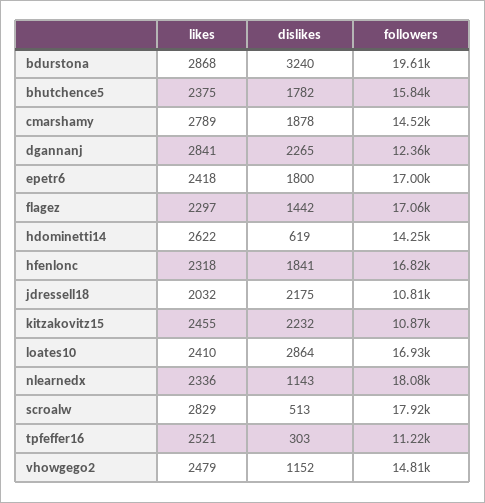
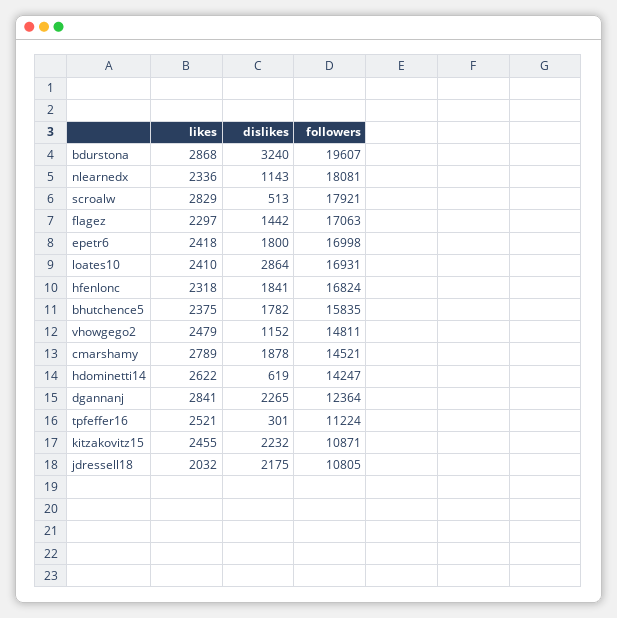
dislikes, tpfeffer16: 303 -> 301

